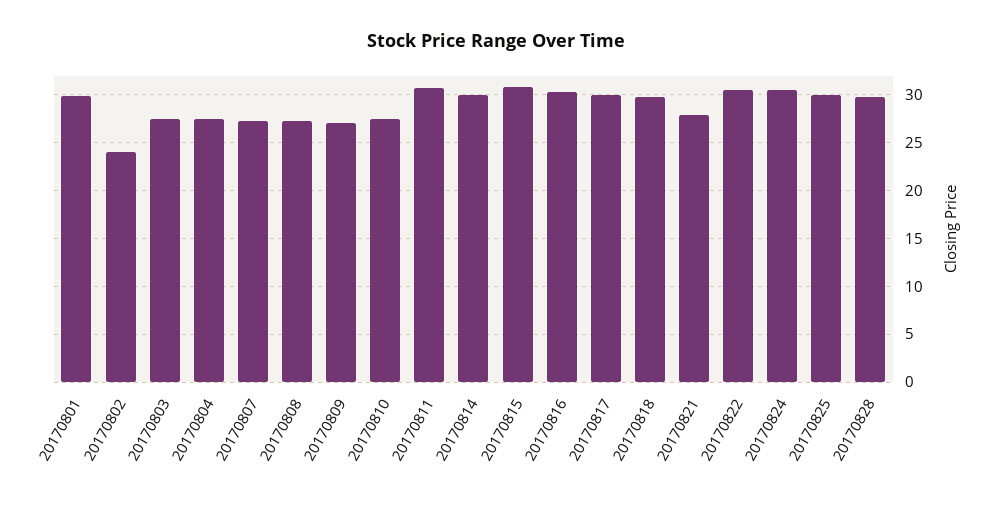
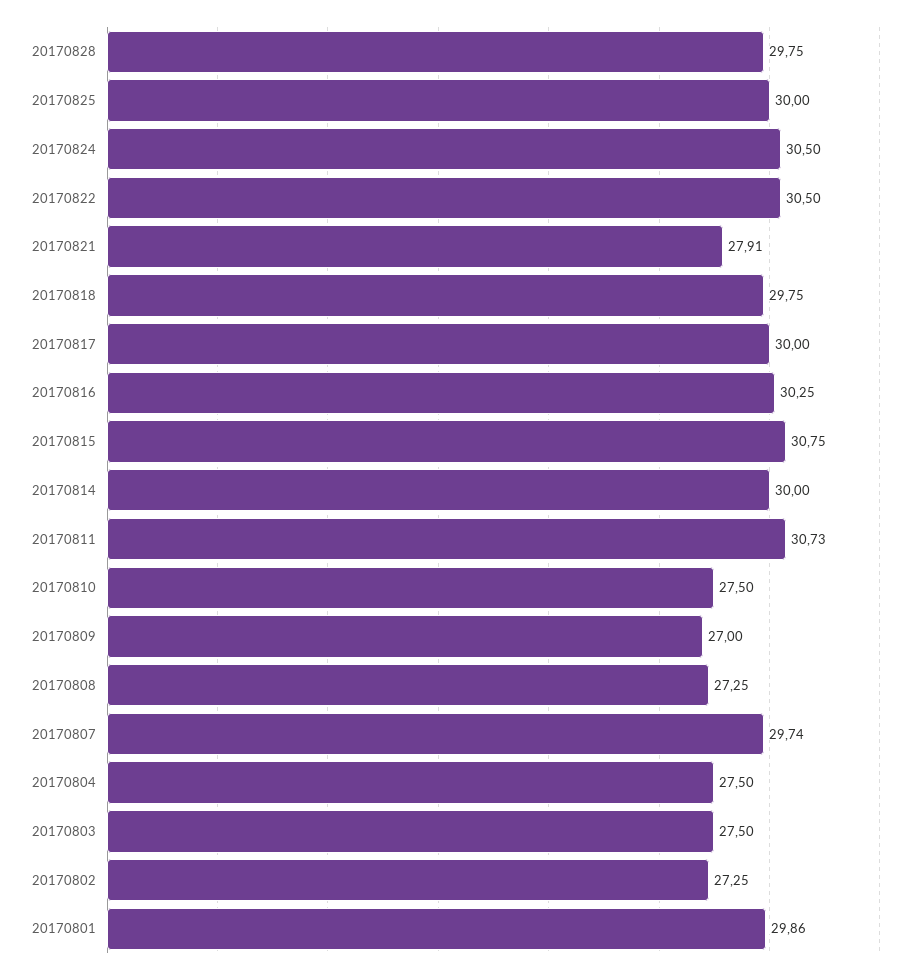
20170802: 24 -> 27.25
20170807: 27 -> 29.74

